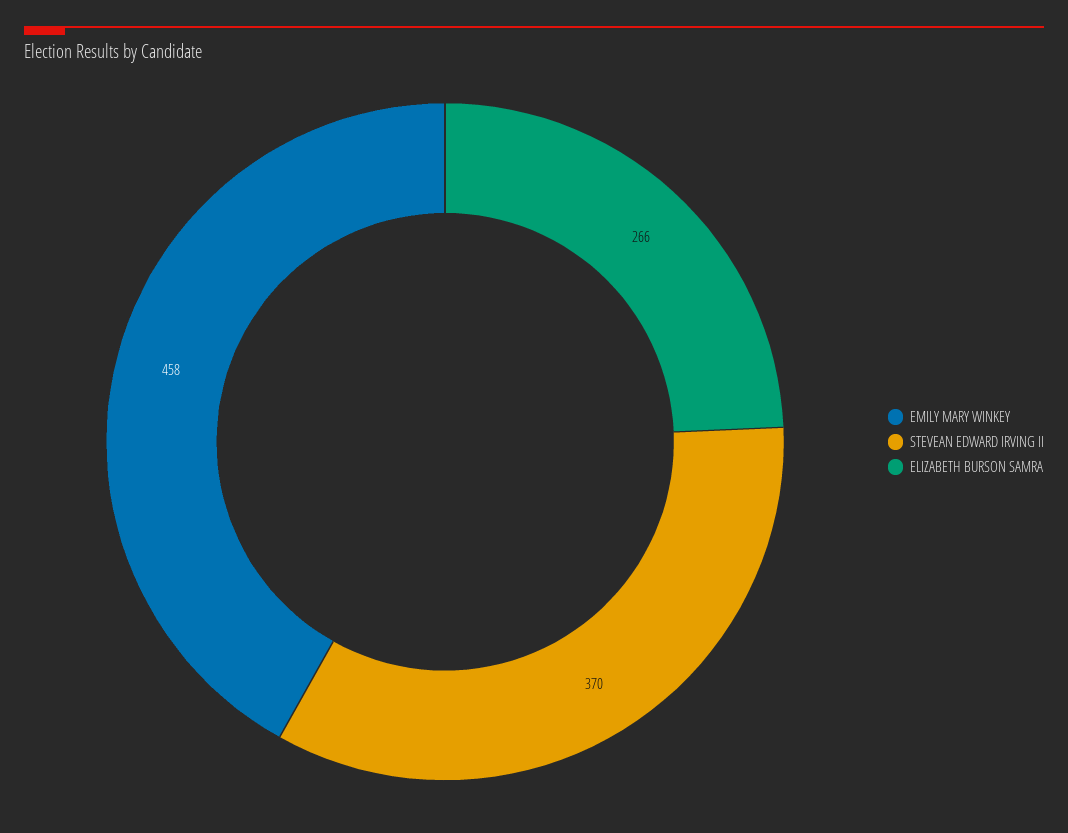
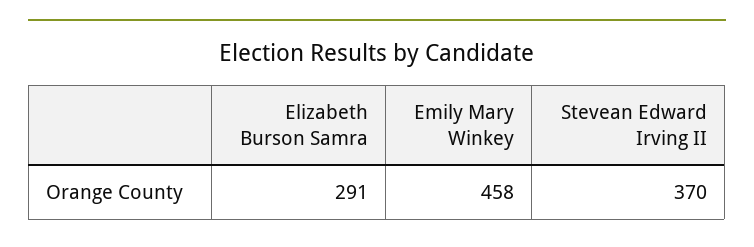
ELIZABETH BURSON SAMRA: 266 -> 291

